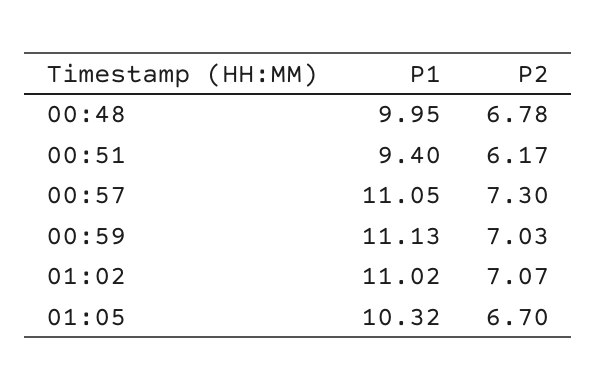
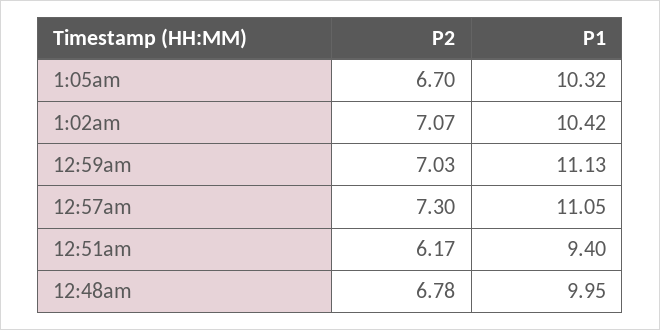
P1, 01:02: 11.02 -> 10.42

